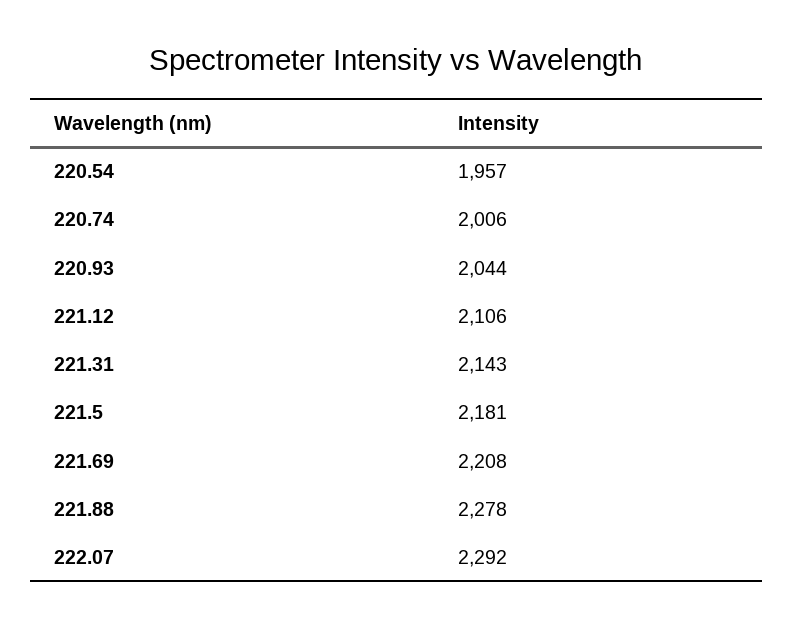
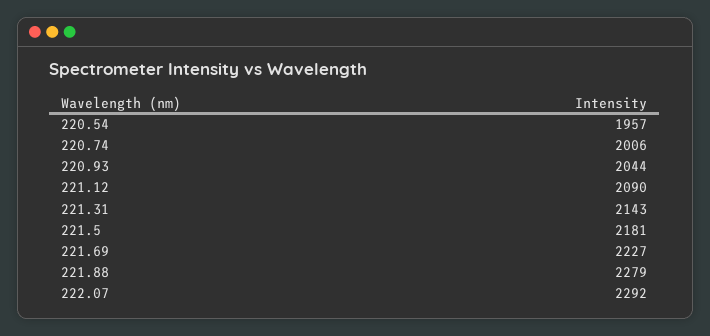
221.12: 2106 -> 2090
221.69: 2208 -> 2227
221.88: 2278 -> 2279

